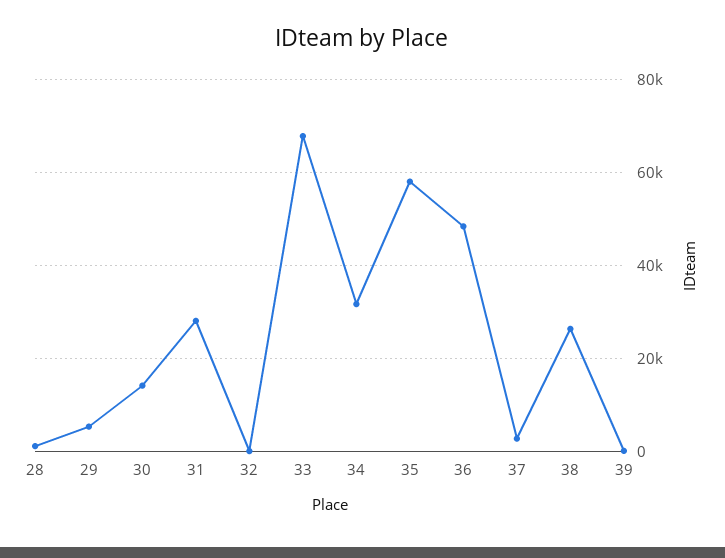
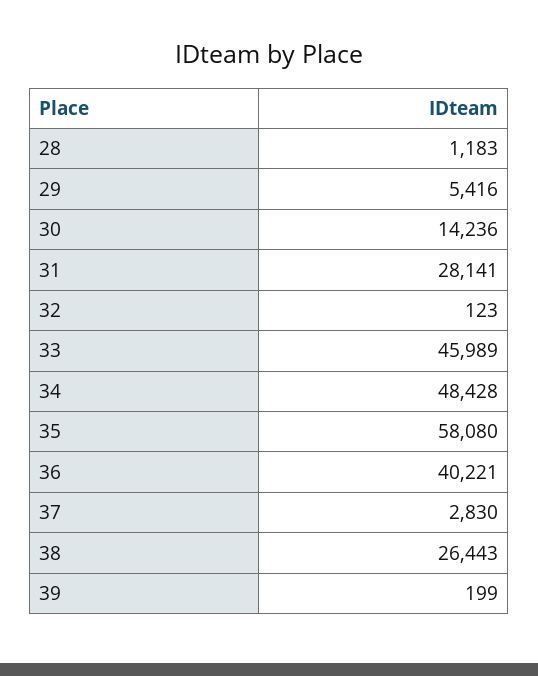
33: 68000 -> 45989
34: 32000 -> 48428
36: 48000 -> 40221

